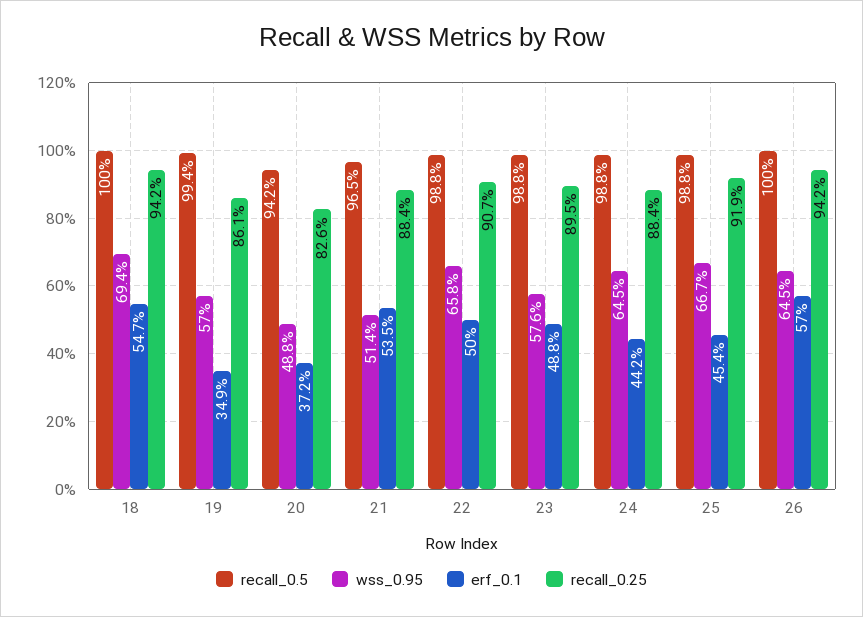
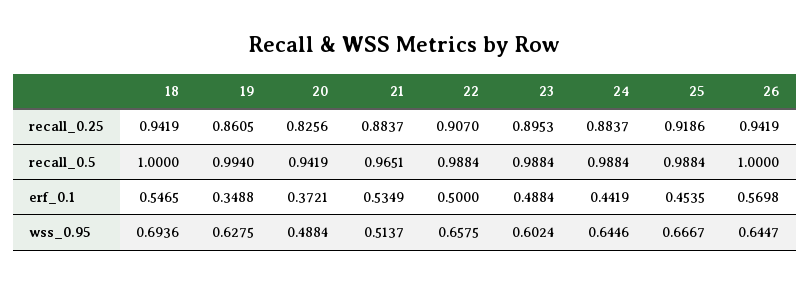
wss_0.95, 19: 0.57 -> 0.6275
wss_0.95, 23: 0.576 -> 0.6024

